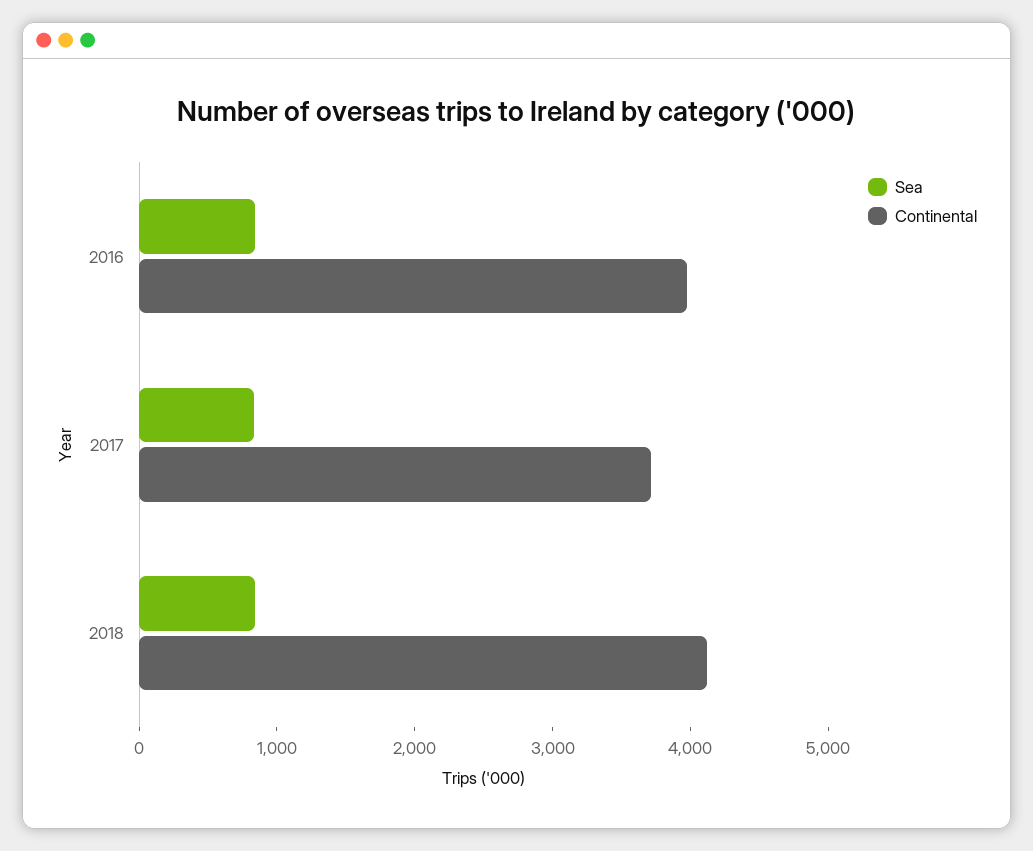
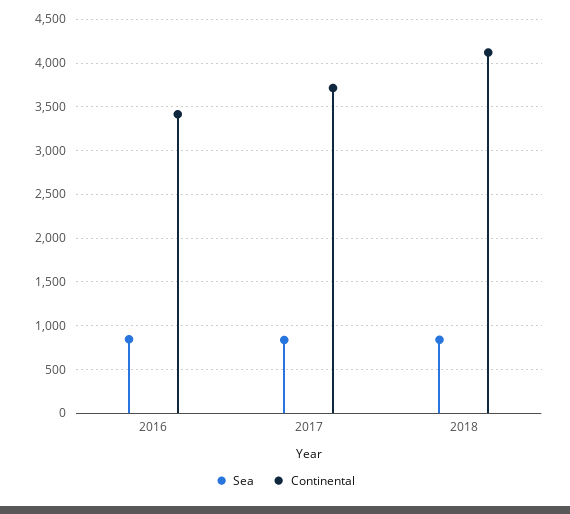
Continental, 2016: 4000 -> 3400

